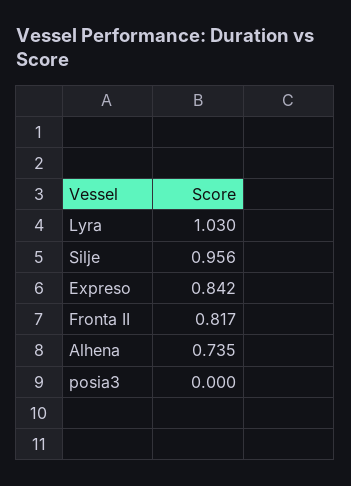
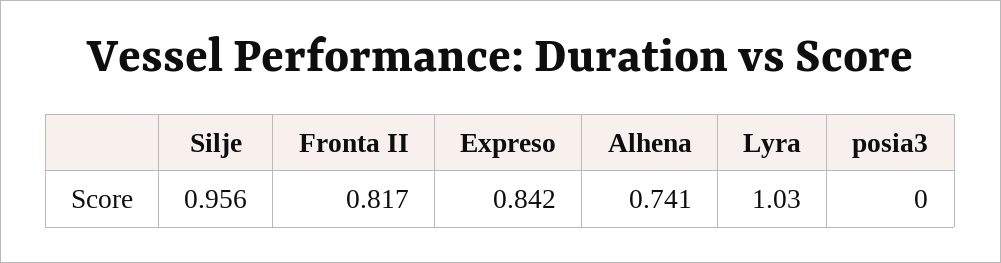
Alhena: 0.735 -> 0.741

